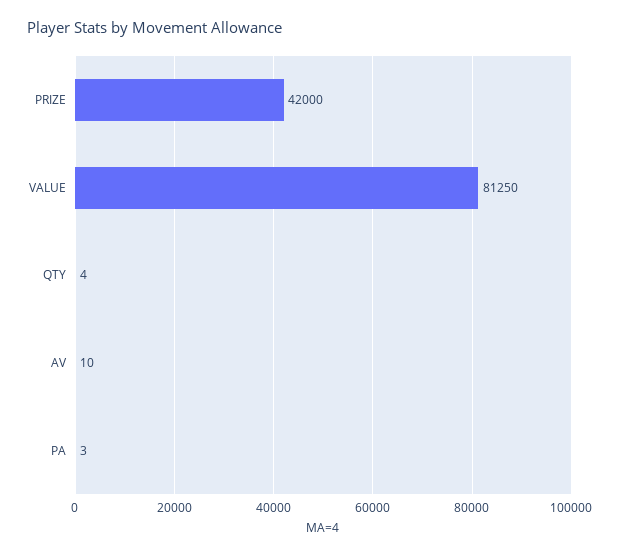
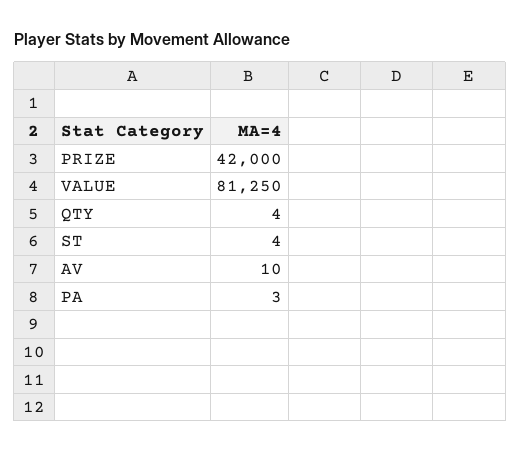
ST: none -> 4

